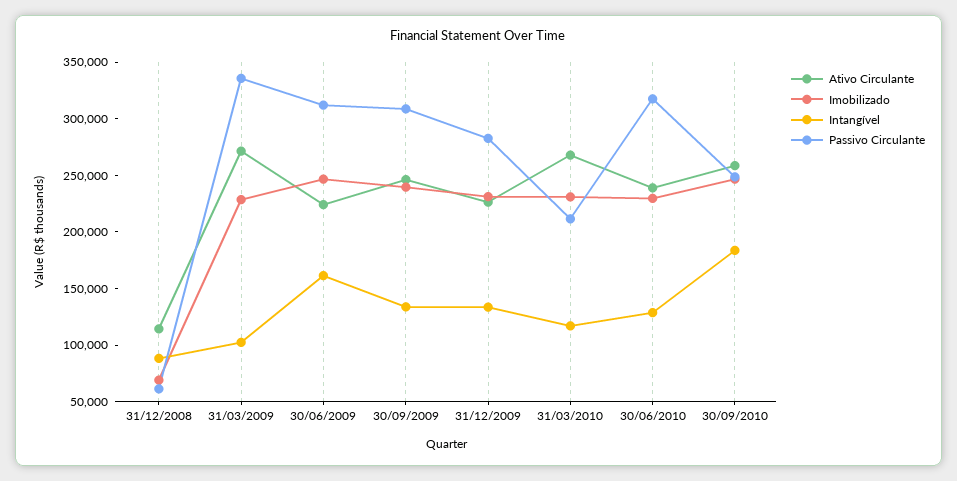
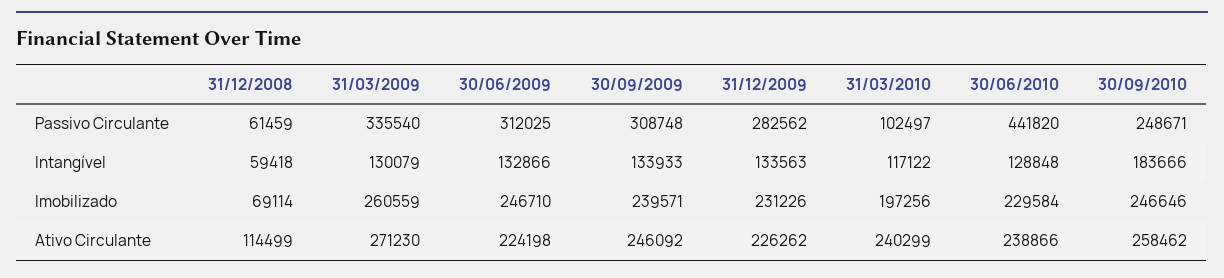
Intangível, 31/12/2008: 90000 -> 59418
Imobilizado, 31/03/2009: 230000 -> 260559
Intangível, 31/03/2009: 100000 -> 130079
Intangível, 30/06/2009: 160000 -> 132866
Ativo Circulante, 31/03/2010: 270000 -> 240299
Imobilizado, 31/03/2010: 230000 -> 197256
Passivo Circulante, 31/03/2010: 210000 -> 102497
Passivo Circulante, 30/06/2010: 320000 -> 441820

